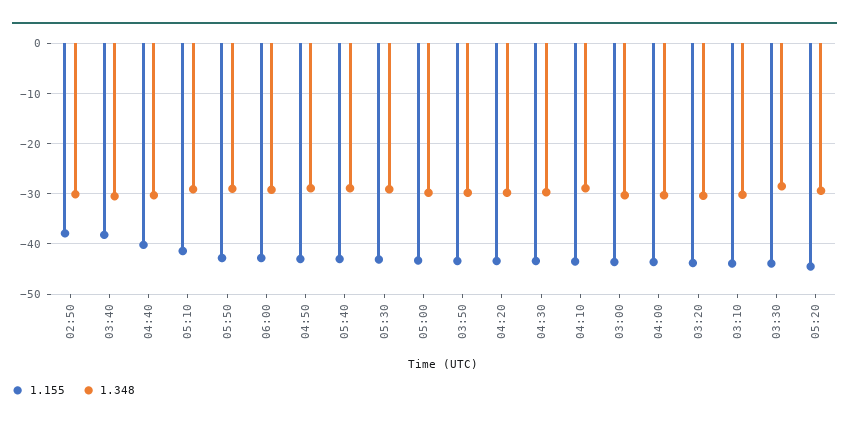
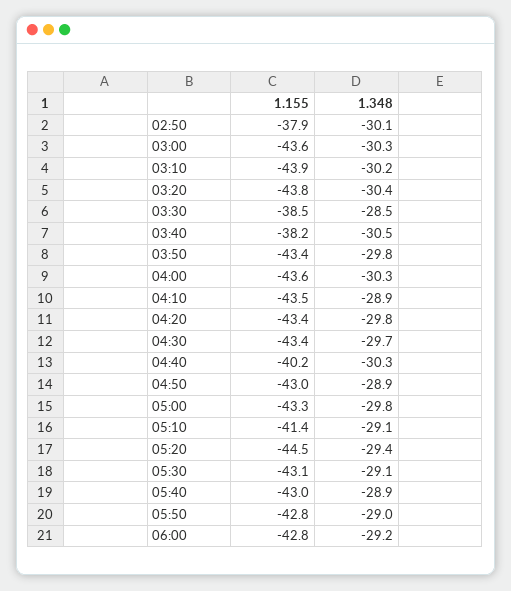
1.155, 03:30: -44 -> -38.5

